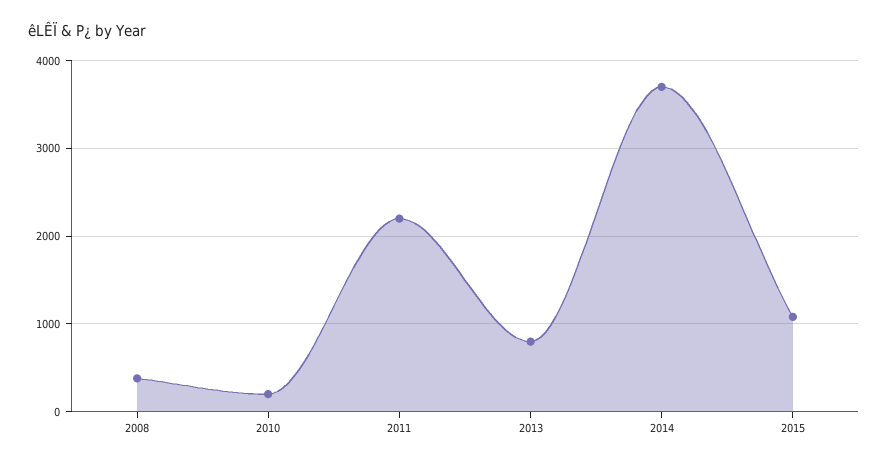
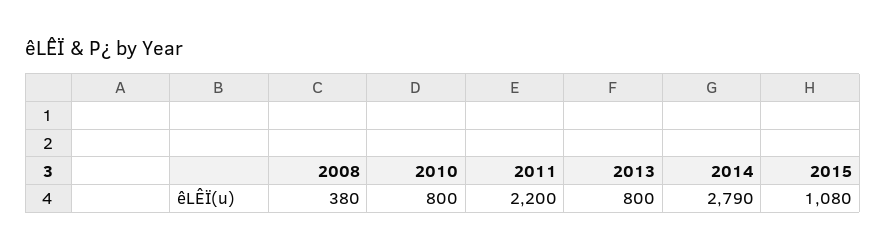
2010: 200 -> 800
2014: 3700 -> 2790

